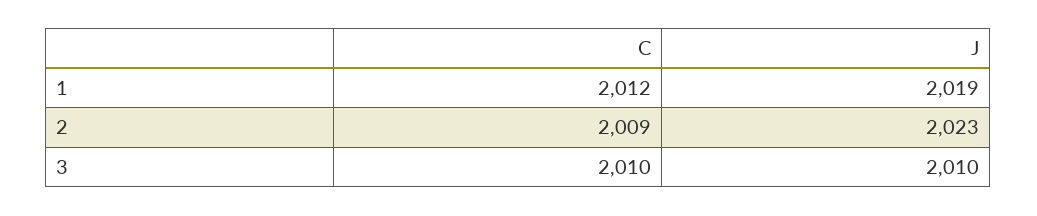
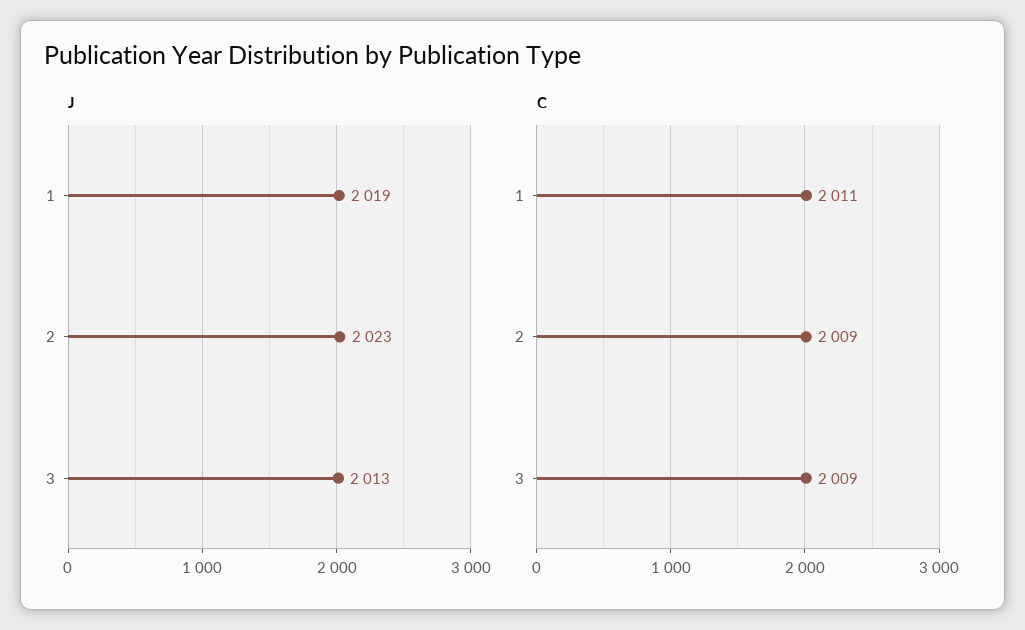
C, 1: 2012 -> 2011
C, 3: 2010 -> 2009
J, 3: 2010 -> 2013

